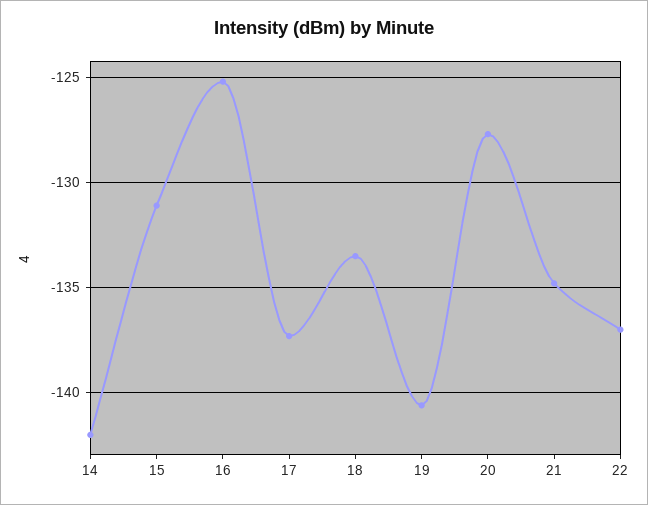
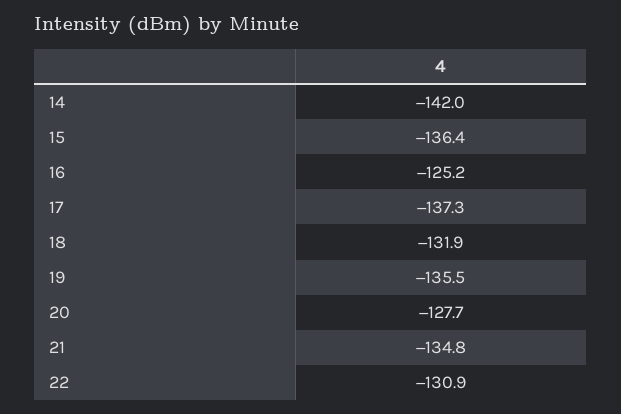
15: -131 -> -136.4
18: -133.5 -> -131.9
19: -140.5 -> -135.5
22: -137 -> -130.9

